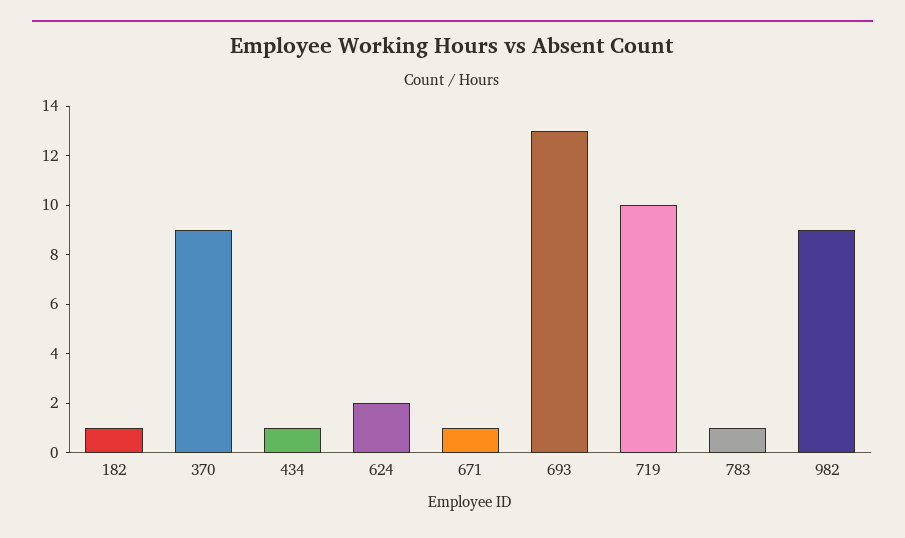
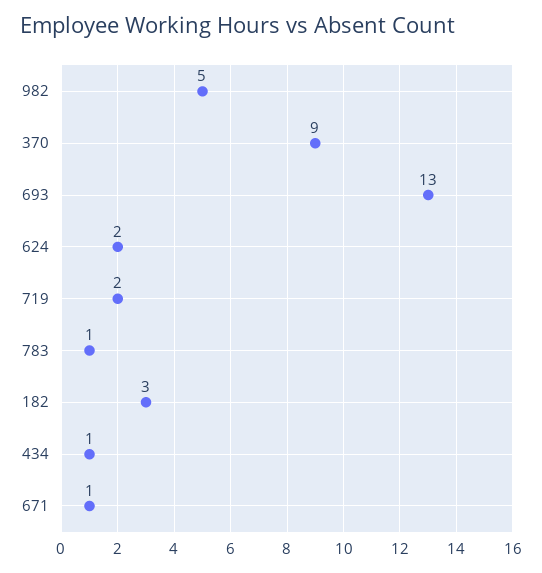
182: 1 -> 3
719: 10 -> 2
982: 9 -> 5

